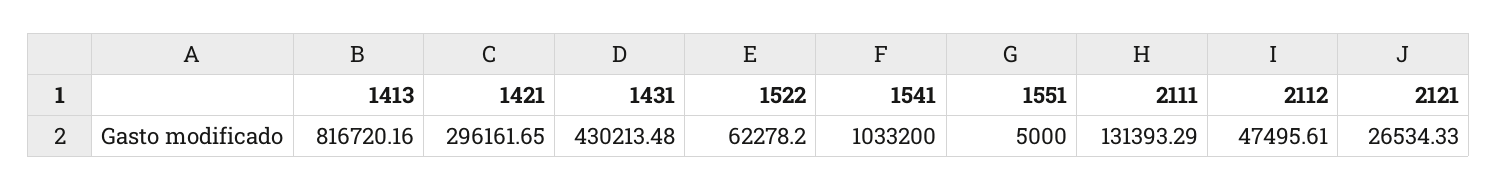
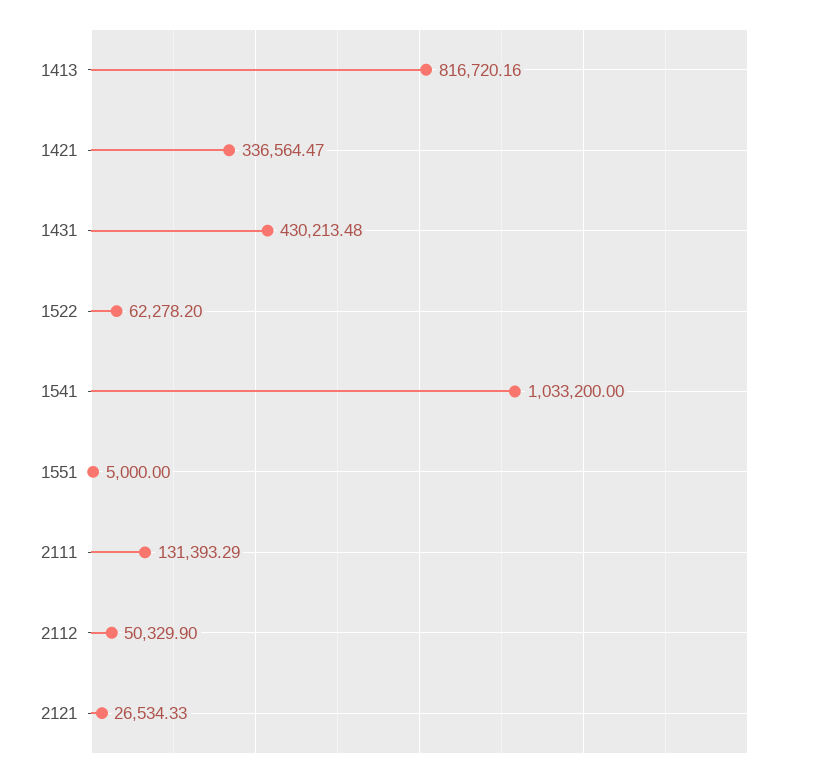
1421: 296161.65 -> 336564.47
2112: 47495.61 -> 50329.9

